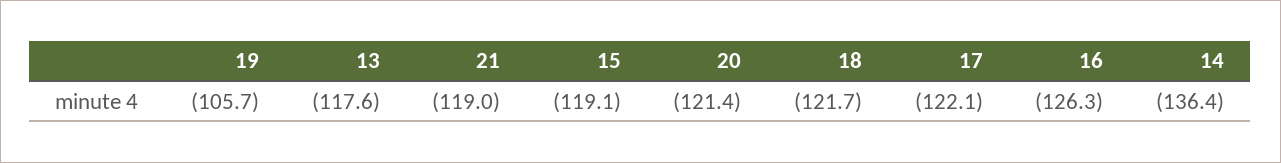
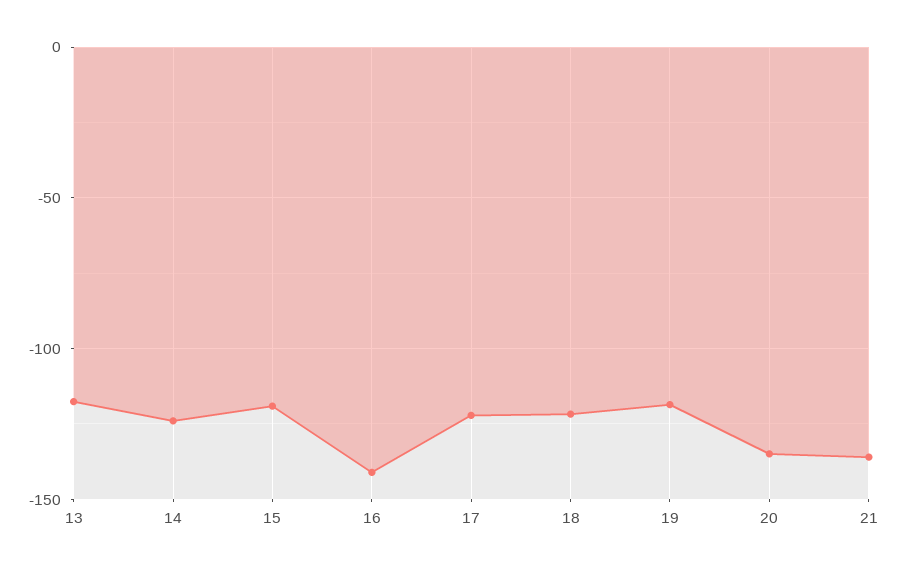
19: -105.7 -> -120
21: -119 -> -135
20: -121.4 -> -135
16: -126.3 -> -140
14: -136.4 -> -125

